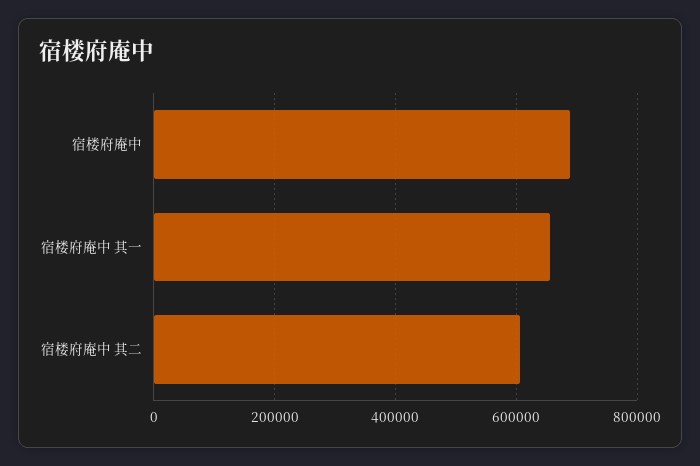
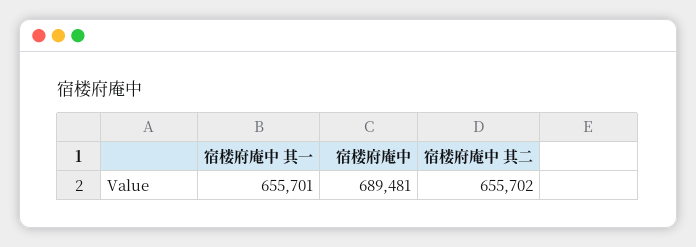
宿楼府庵中 其二: 600000 -> 655702

